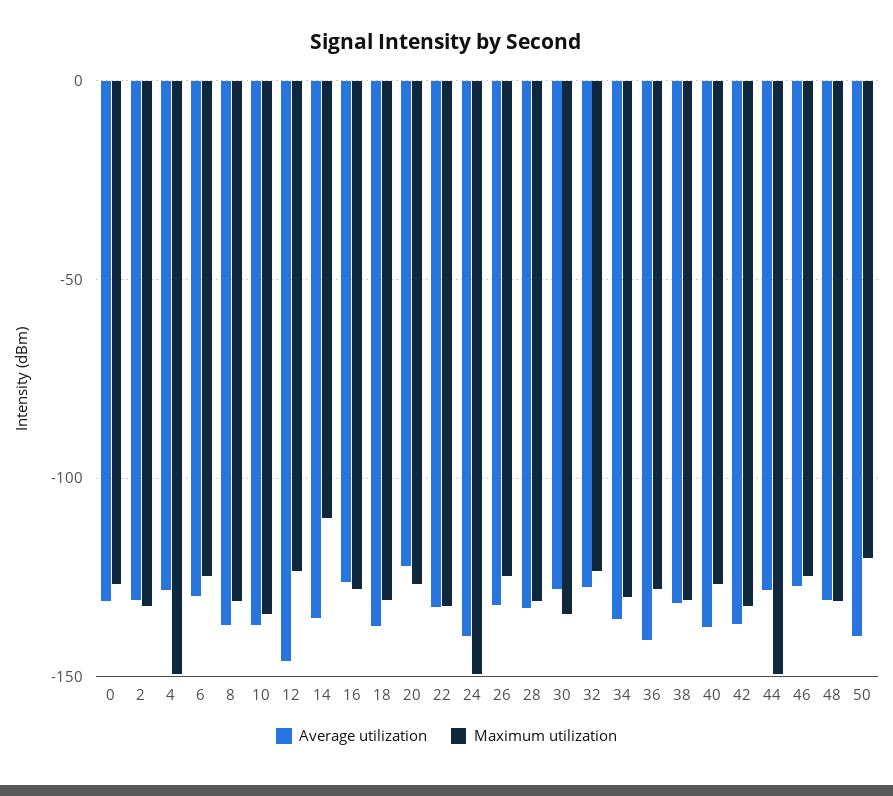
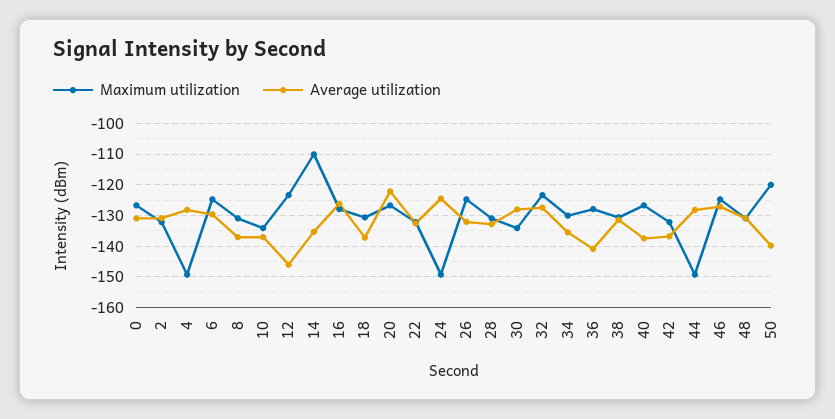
Average utilization, 24: -140 -> -124

